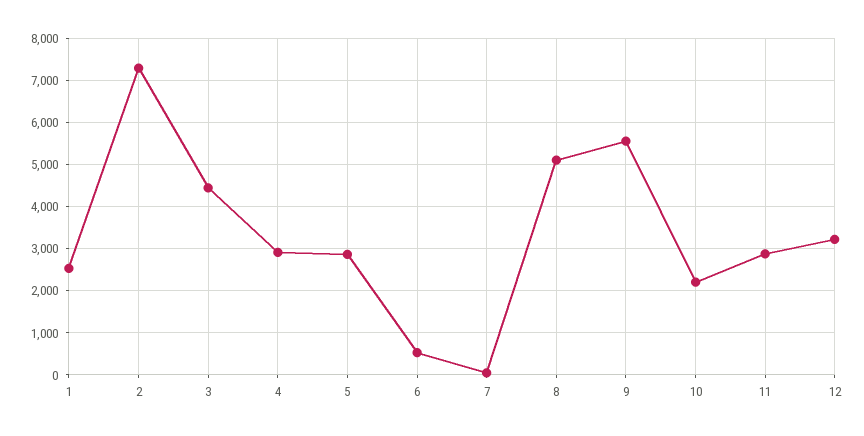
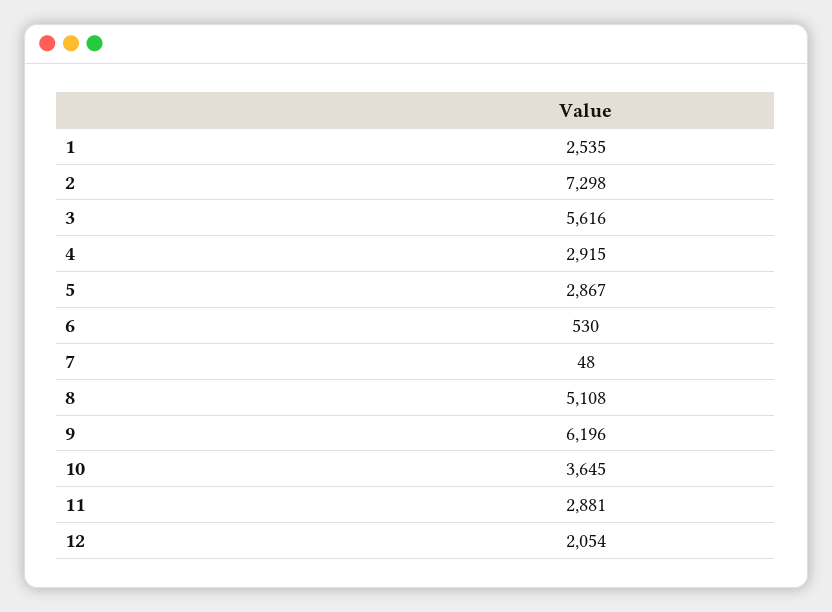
3: 4400 -> 5616
9: 5600 -> 6196
10: 2200 -> 3645
12: 3200 -> 2054

